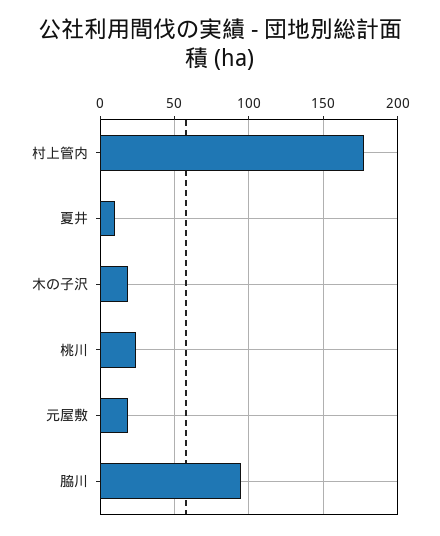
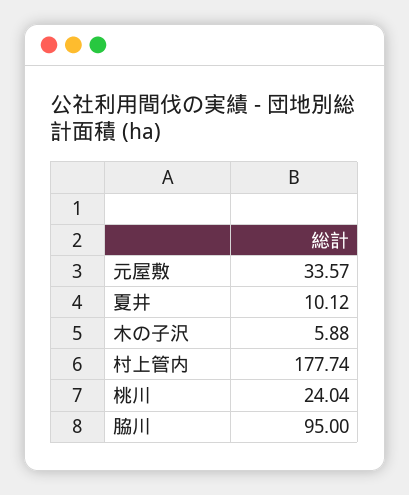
木の子沢: 20 -> 5.88
元屋敷: 20 -> 33.57

